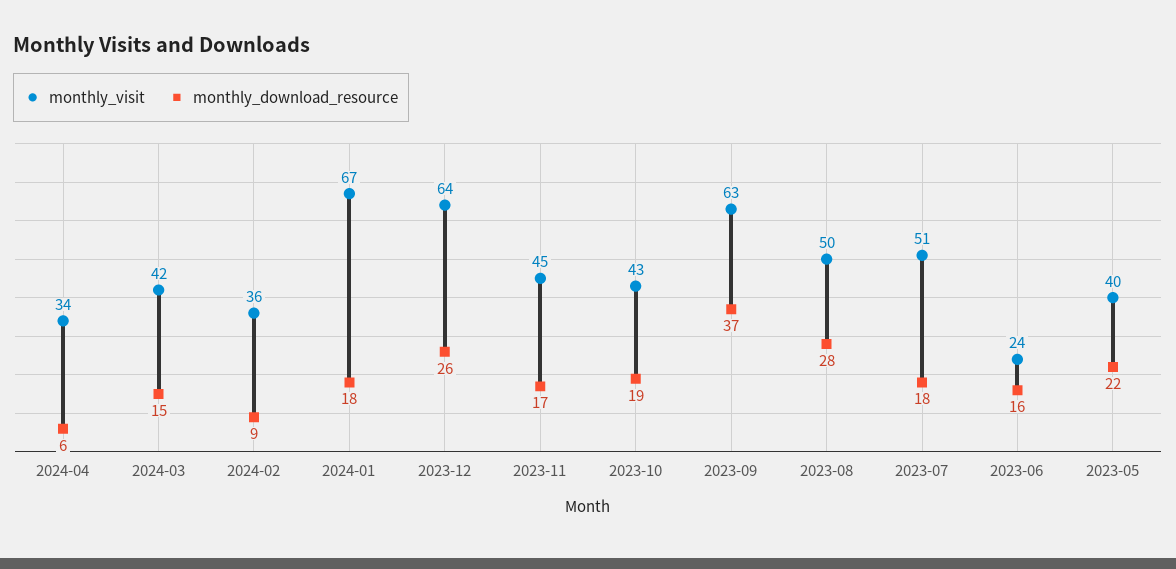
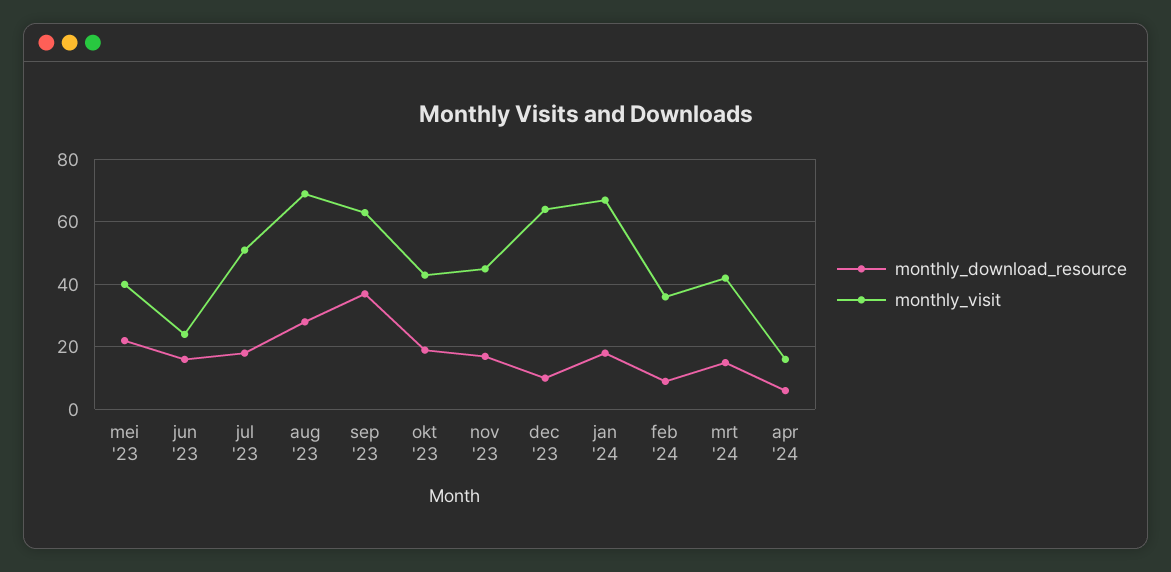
monthly_visit, 2024-04: 34 -> 15
monthly_download_resource, 2023-12: 26 -> 10
monthly_visit, 2023-08: 50 -> 70

